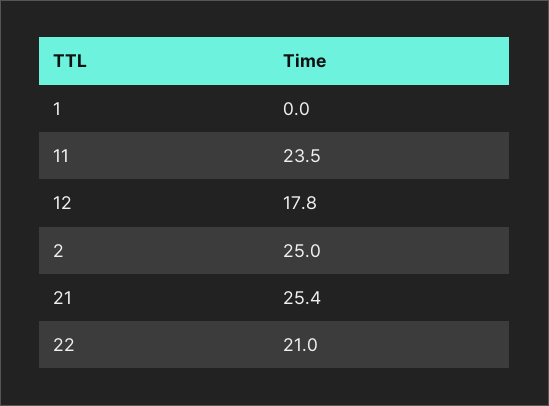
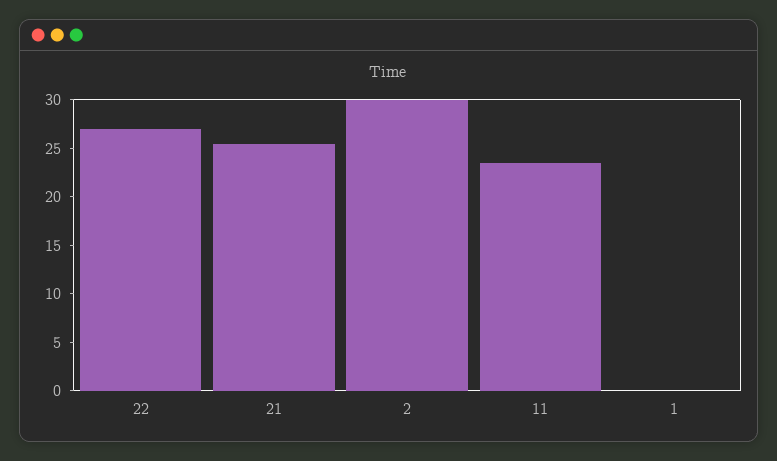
12: 17.8 -> none
2: 25 -> 30
22: 21 -> 27

